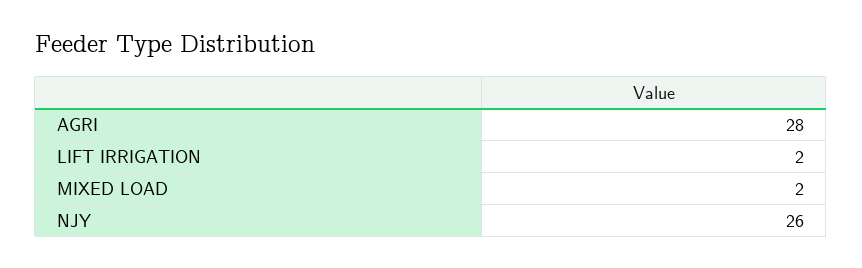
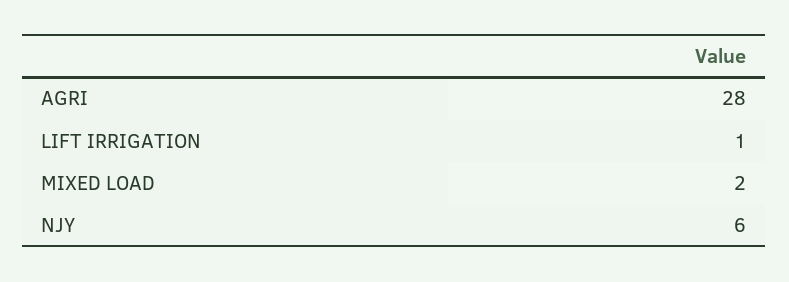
LIFT IRRIGATION: 2 -> 1
NJY: 26 -> 6

